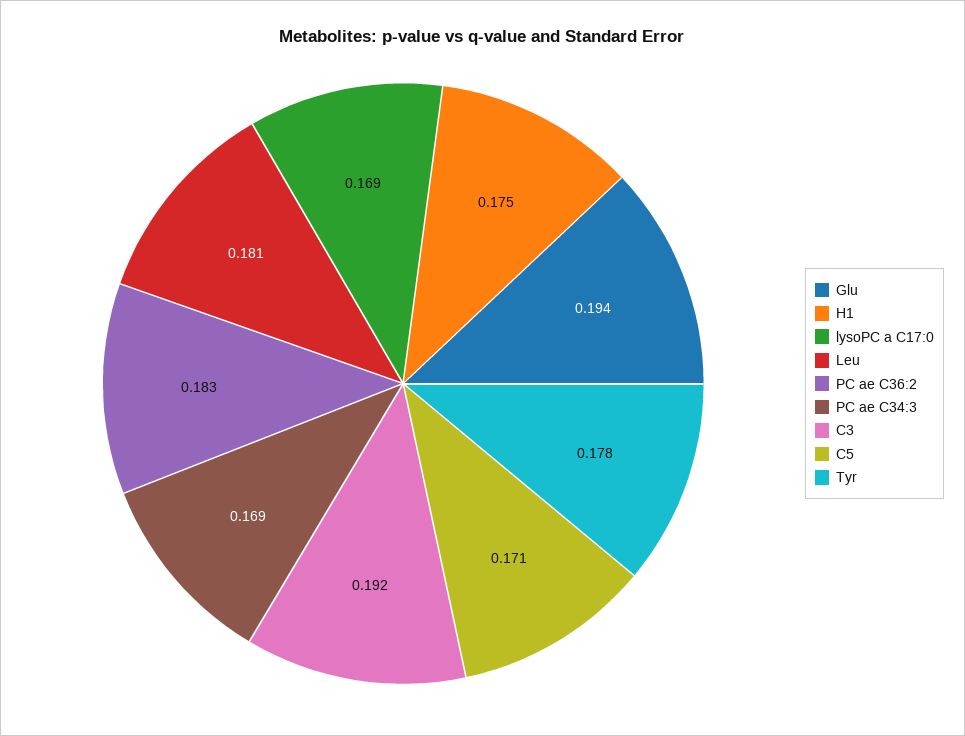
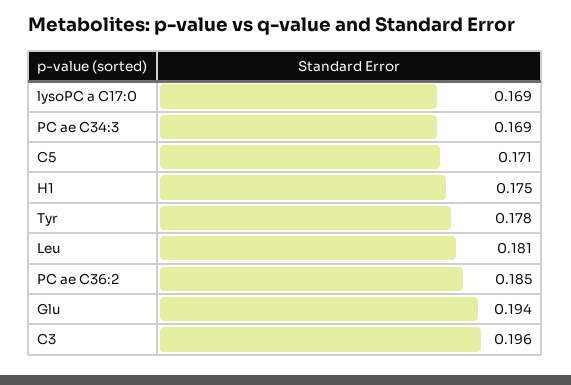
PC ae C36:2: 0.183 -> 0.185
C3: 0.192 -> 0.196

